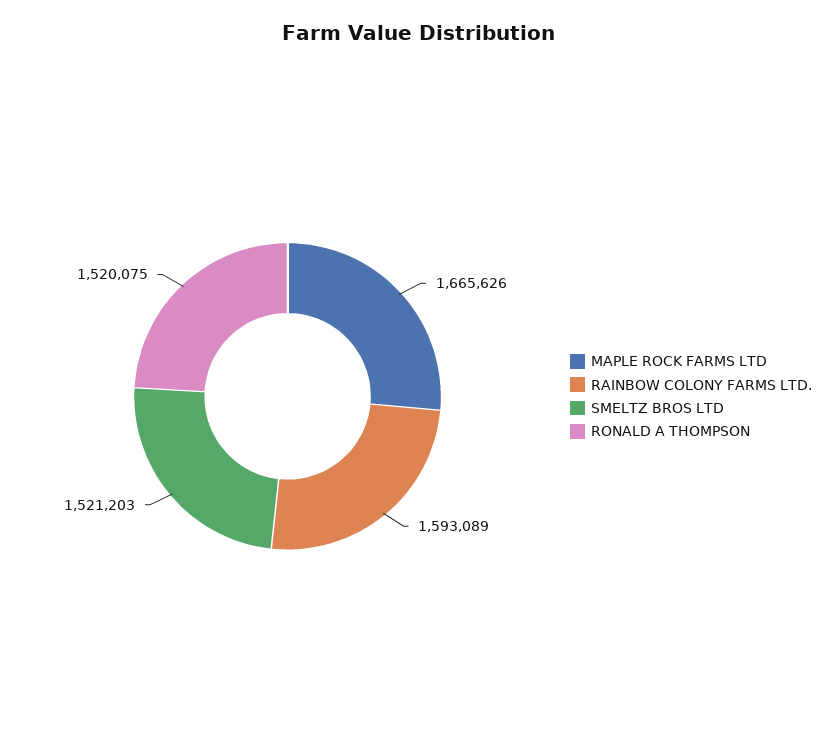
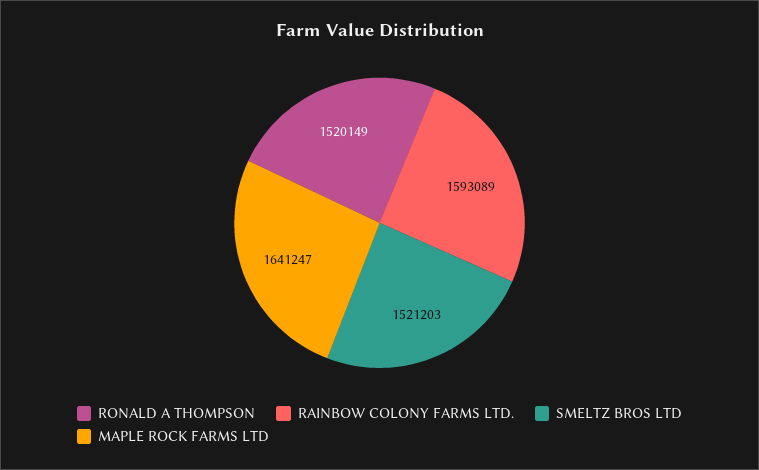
MAPLE ROCK FARMS LTD: 1665626 -> 1641247
RONALD A THOMPSON: 1520075 -> 1520149

